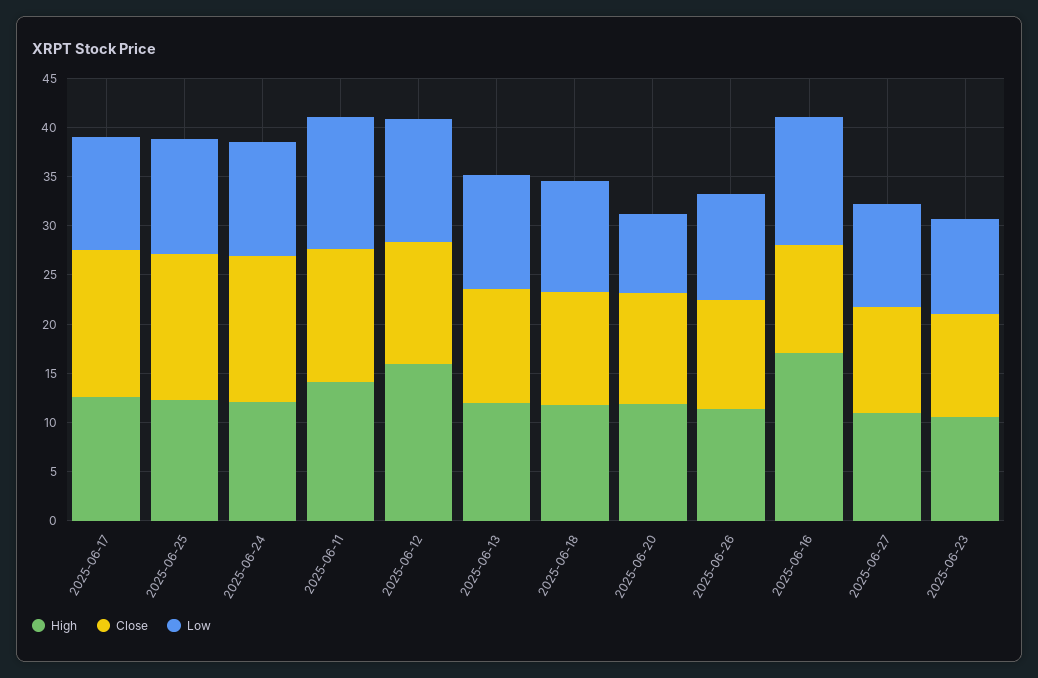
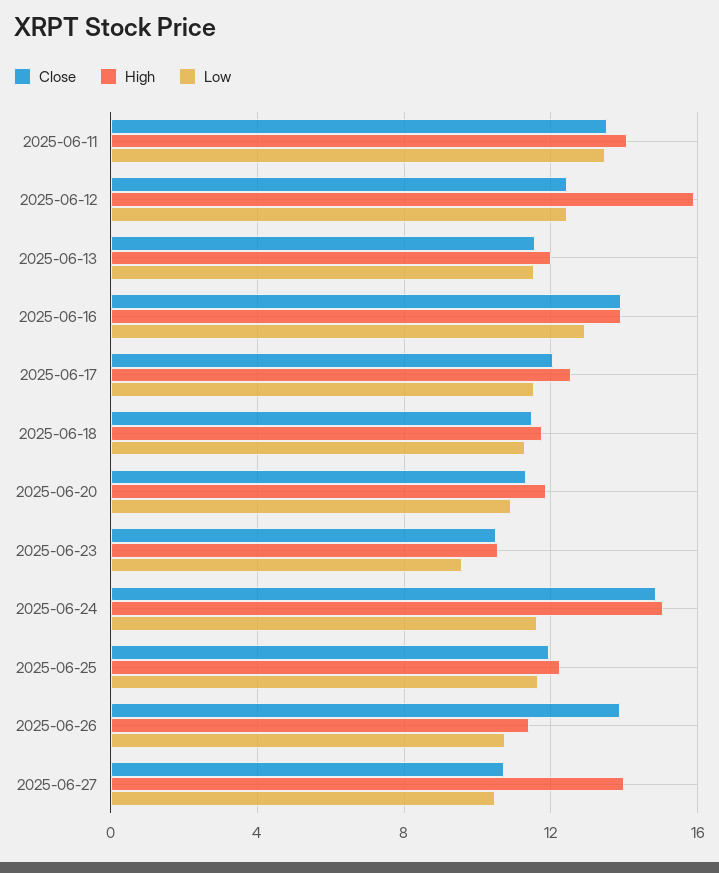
Close, 2025-06-17: 15 -> 12
Close, 2025-06-25: 15 -> 12
High, 2025-06-24: 12 -> 15
Low, 2025-06-20: 8 -> 11
Close, 2025-06-26: 11 -> 14
High, 2025-06-16: 17 -> 14
Close, 2025-06-16: 11 -> 14
High, 2025-06-27: 11 -> 14

